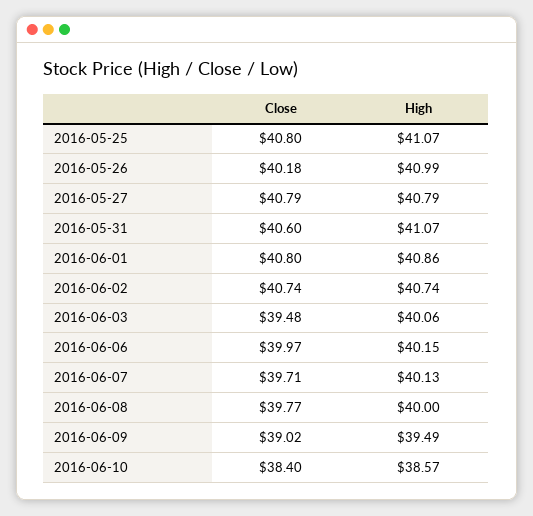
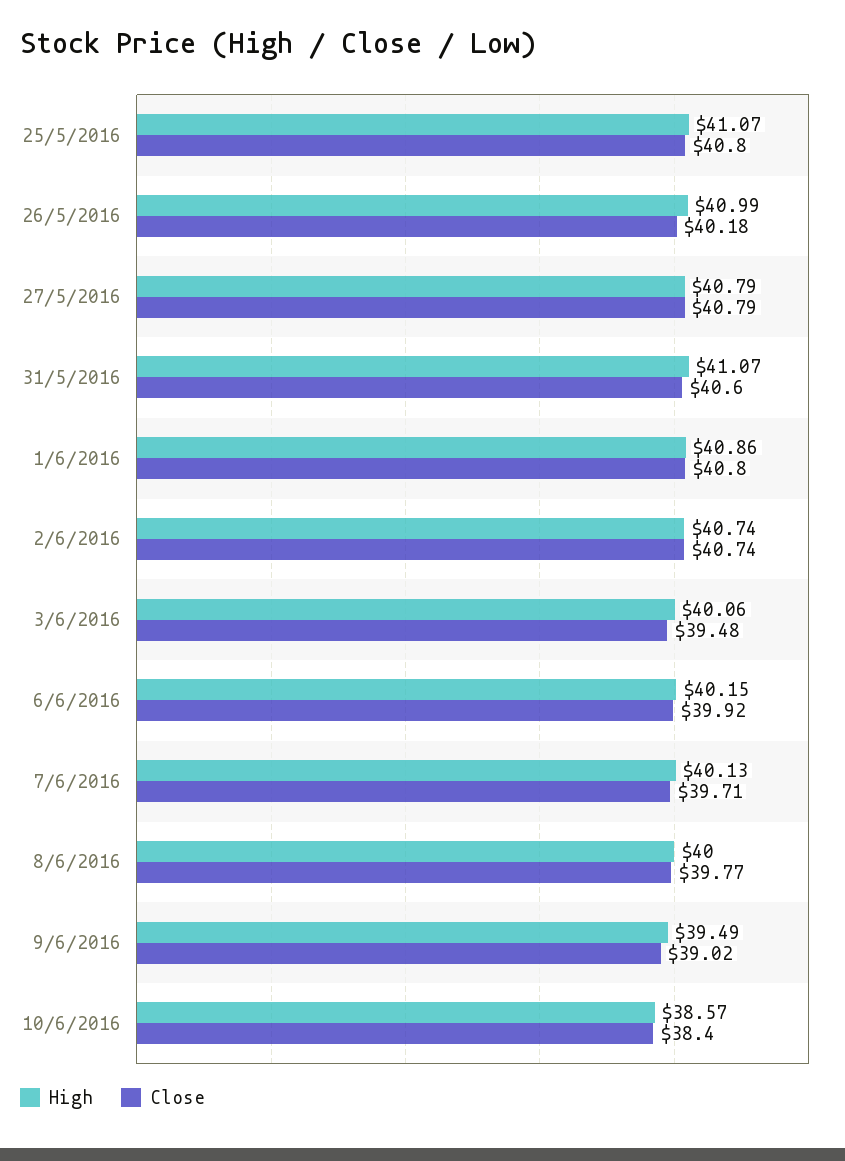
Close, 2016-06-06: 39.97 -> 39.92

